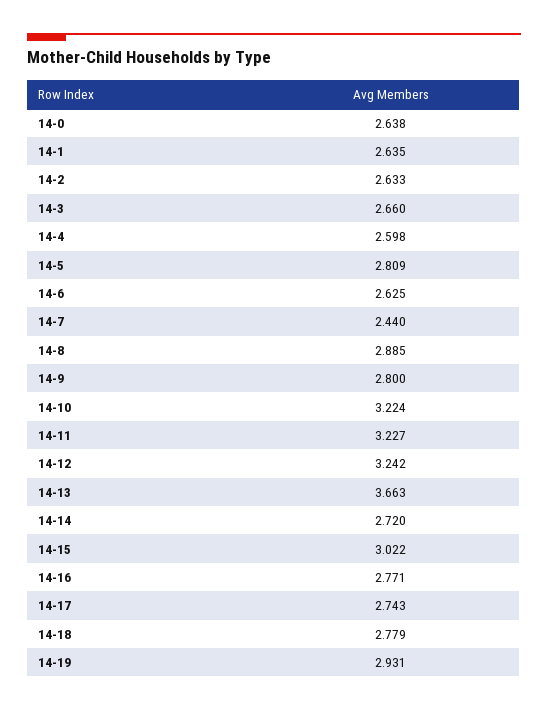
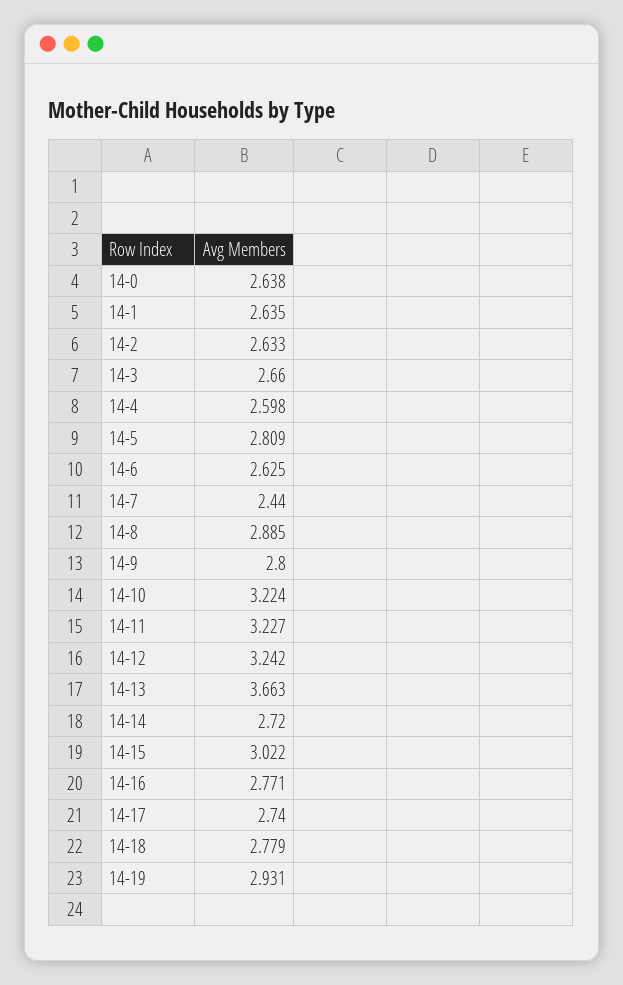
14-17: 2.743 -> 2.74

